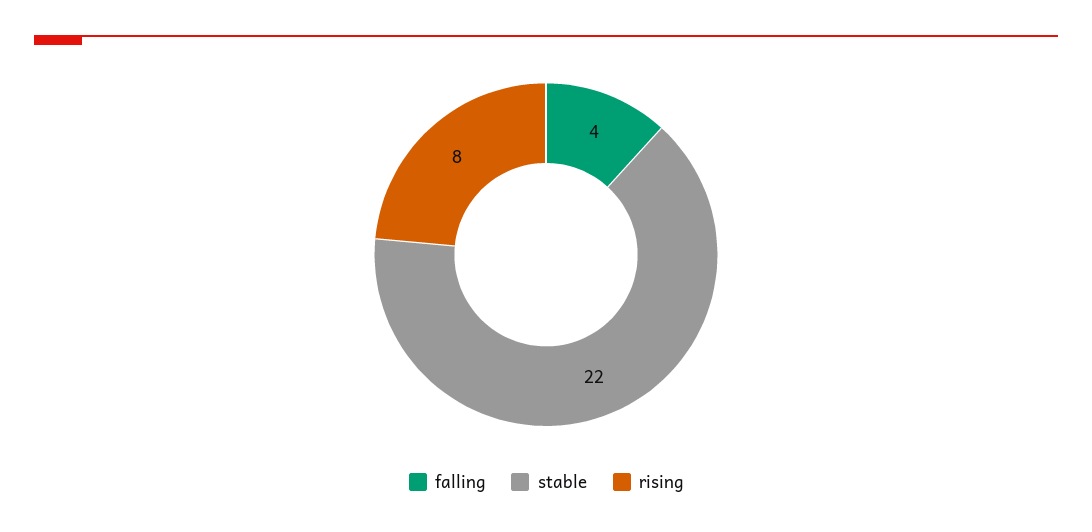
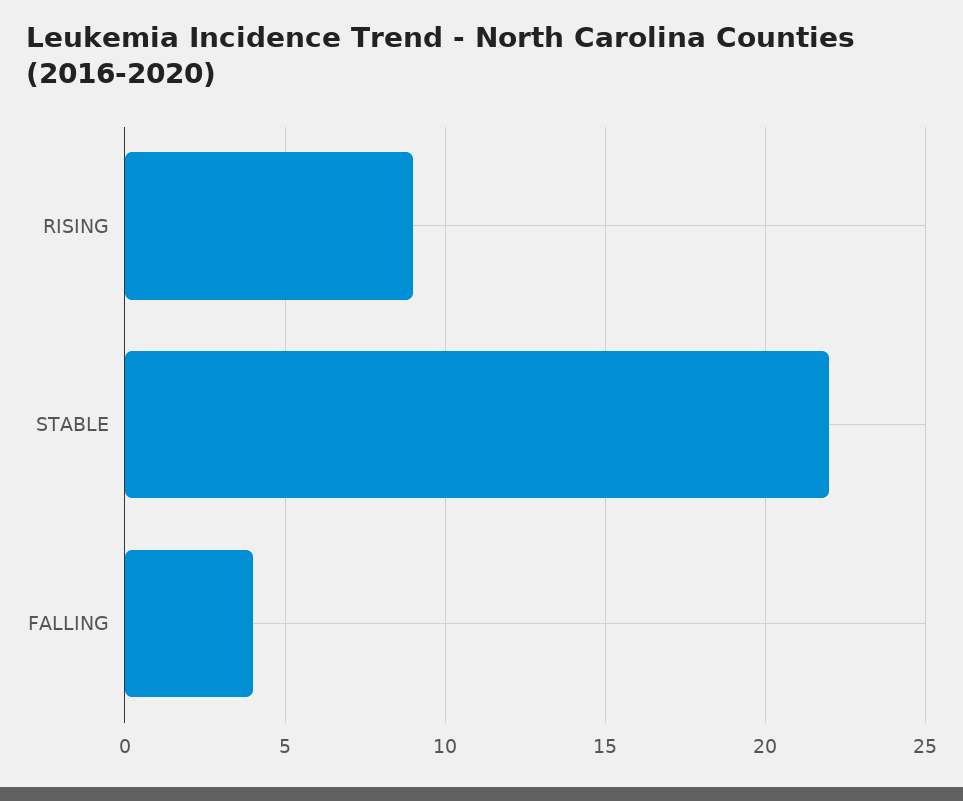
rising: 8 -> 9

